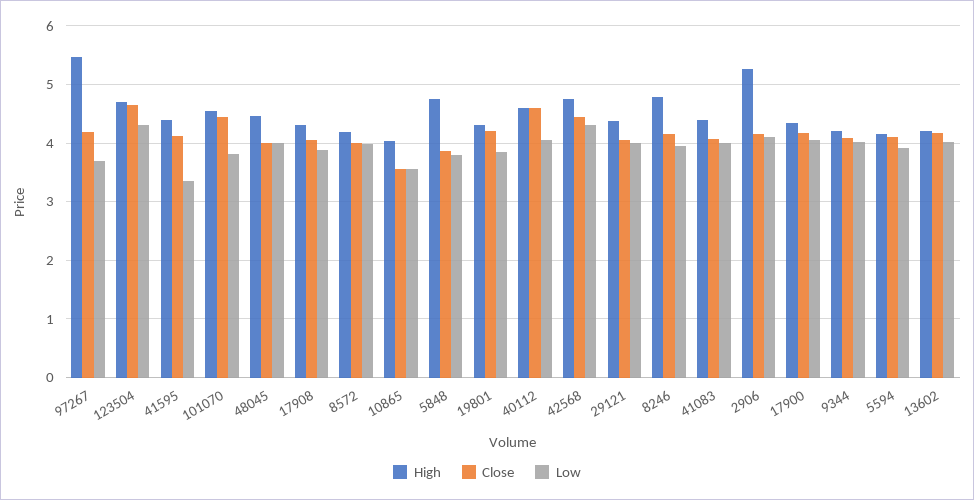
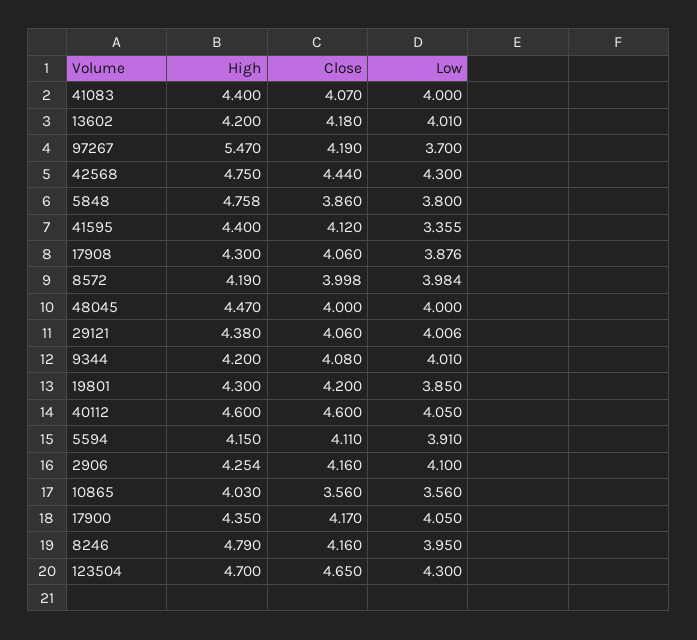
High, 101070: 4.6 -> none
Close, 101070: 4.4 -> none
Low, 101070: 3.8 -> none
High, 2906: 5.2 -> 4.254

